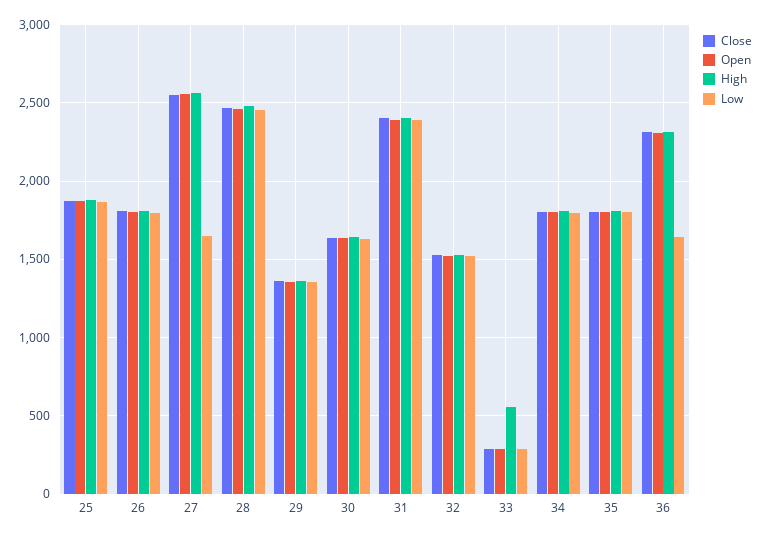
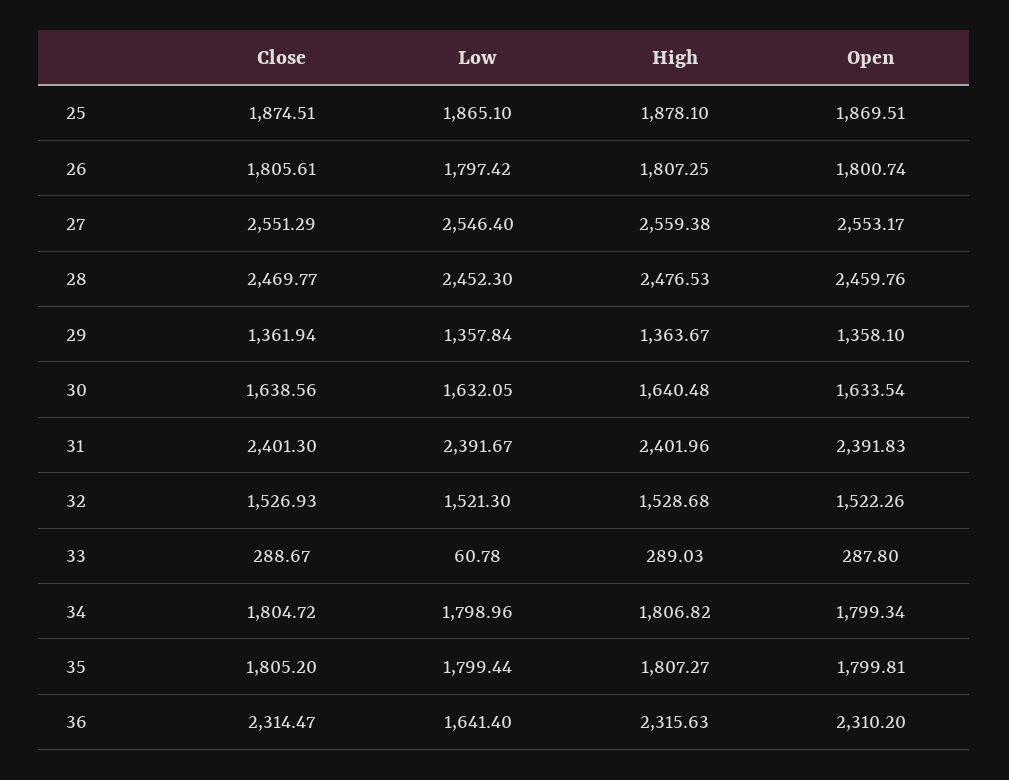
Low, 27: 1650 -> 2546.4
High, 33: 550 -> 289.03
Low, 33: 300 -> 60.78

